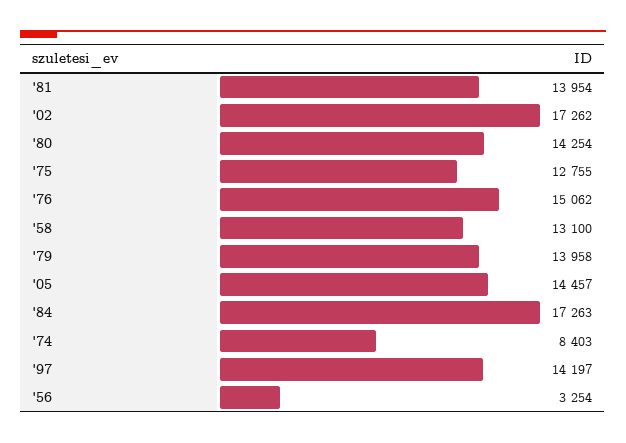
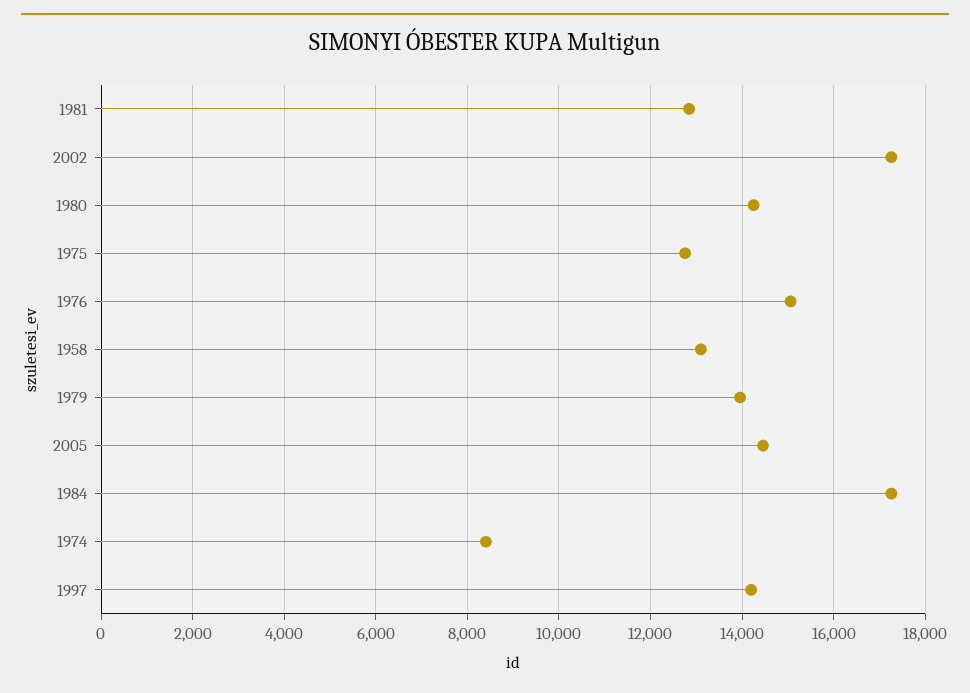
'81: 13954 -> 12800
'56: 3254 -> none

